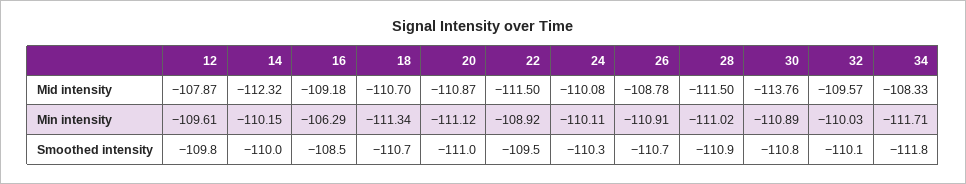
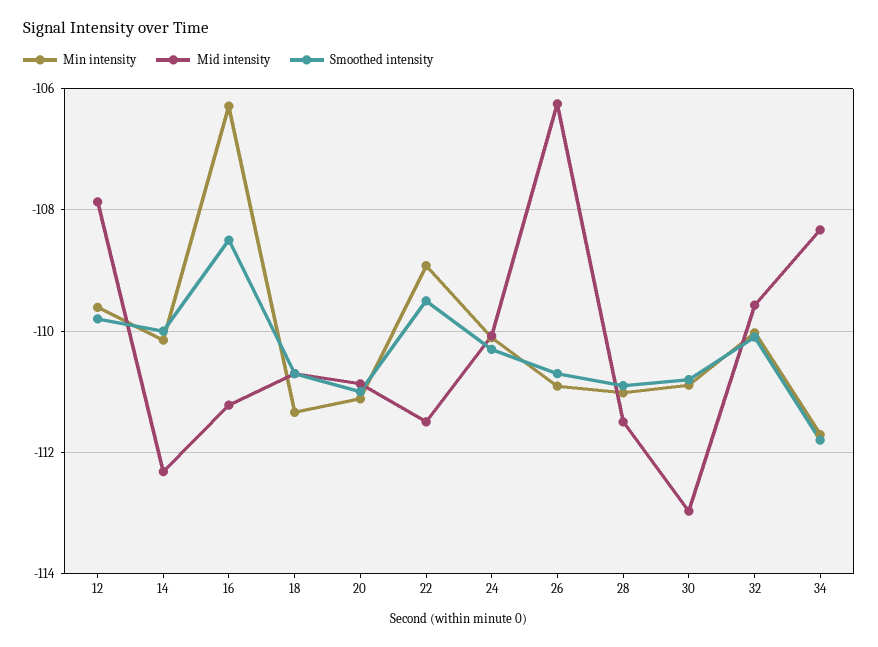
Mid intensity, 16: -109.18 -> -111.2
Mid intensity, 26: -108.78 -> -106.2
Mid intensity, 30: -113.76 -> -113

